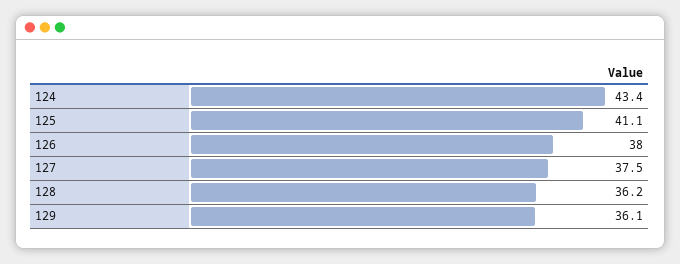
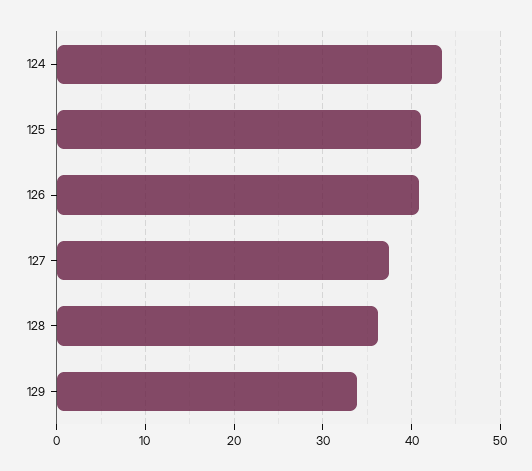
126: 38 -> 41
129: 36.1 -> 34

